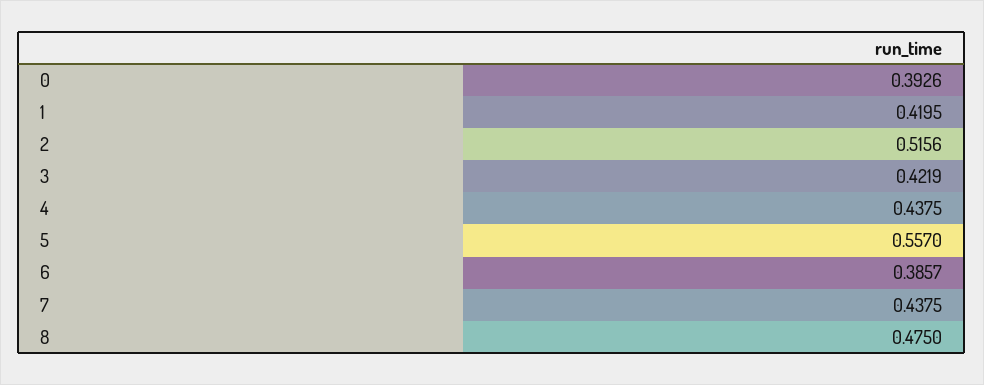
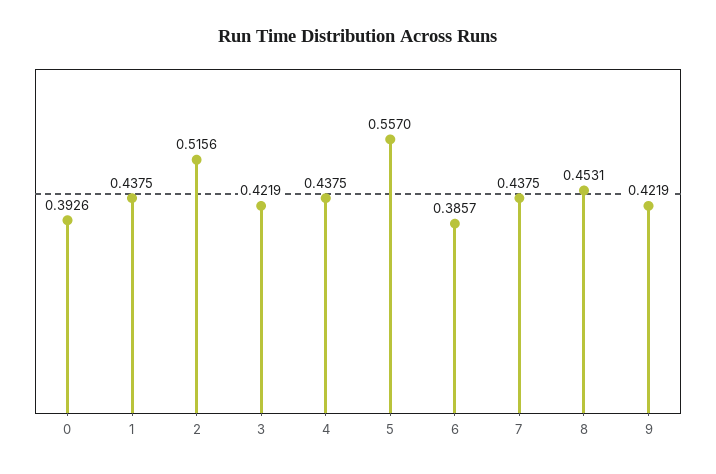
1: 0.4195 -> 0.4375
8: 0.475 -> 0.4531
9: none -> 0.4219

